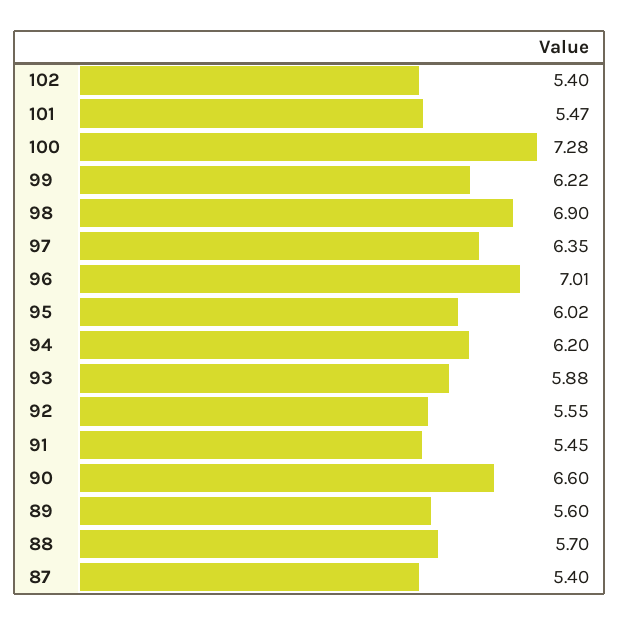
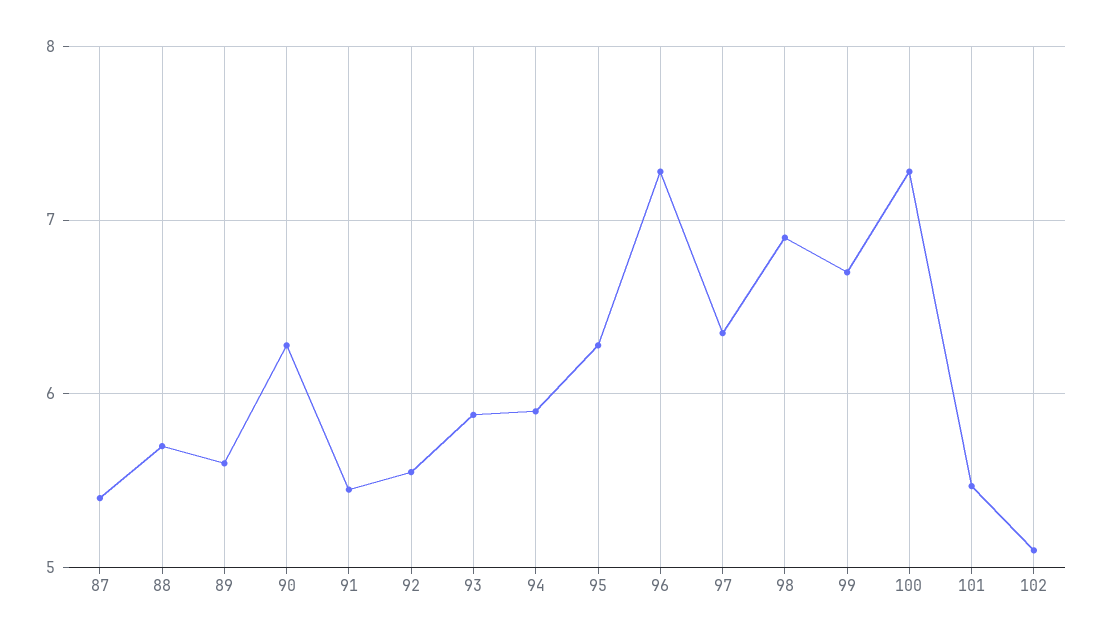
102: 5.4 -> 5.1
99: 6.22 -> 6.7
96: 7.01 -> 7.3
95: 6.02 -> 6.3
94: 6.2 -> 5.9
90: 6.6 -> 6.3

